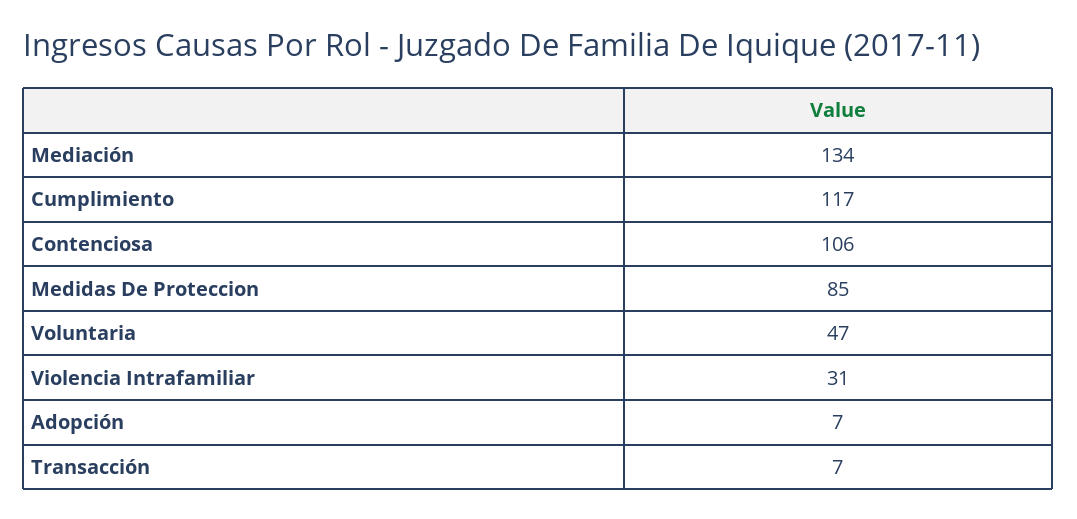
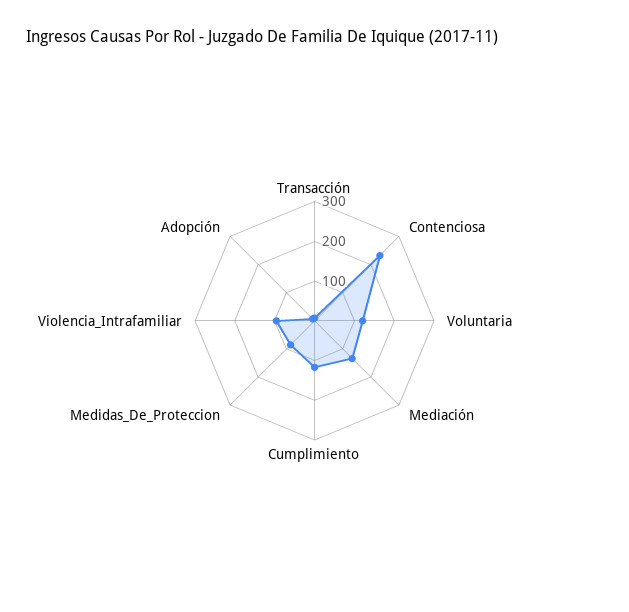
Contenciosa: 106 -> 225
Voluntaria: 47 -> 125
Violencia Intrafamiliar: 31 -> 100

